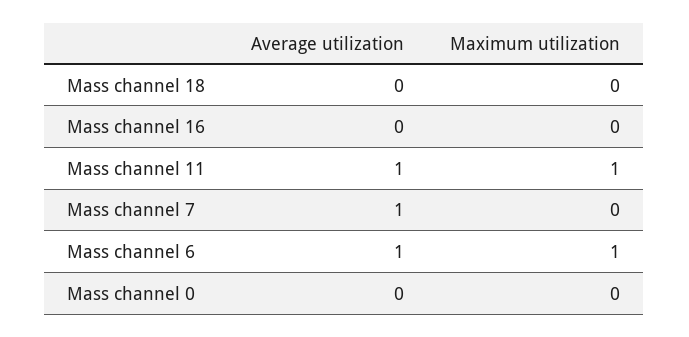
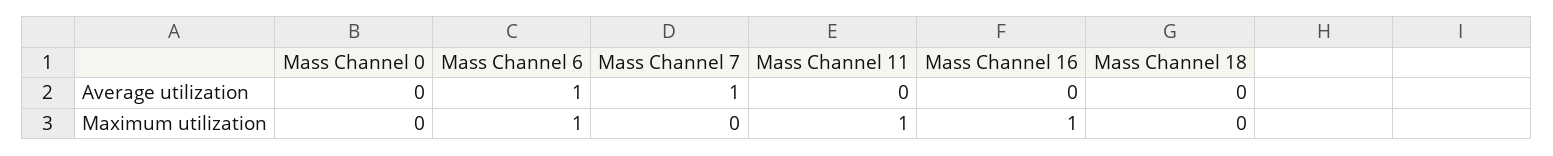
Maximum utilization, Mass channel 16: 0 -> 1
Average utilization, Mass channel 11: 1 -> 0

